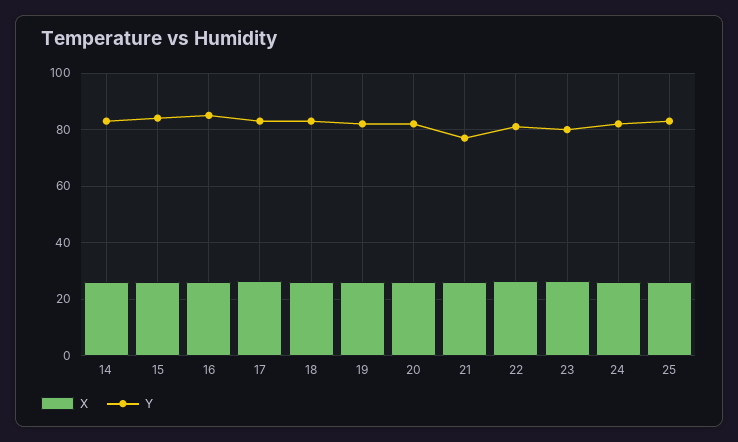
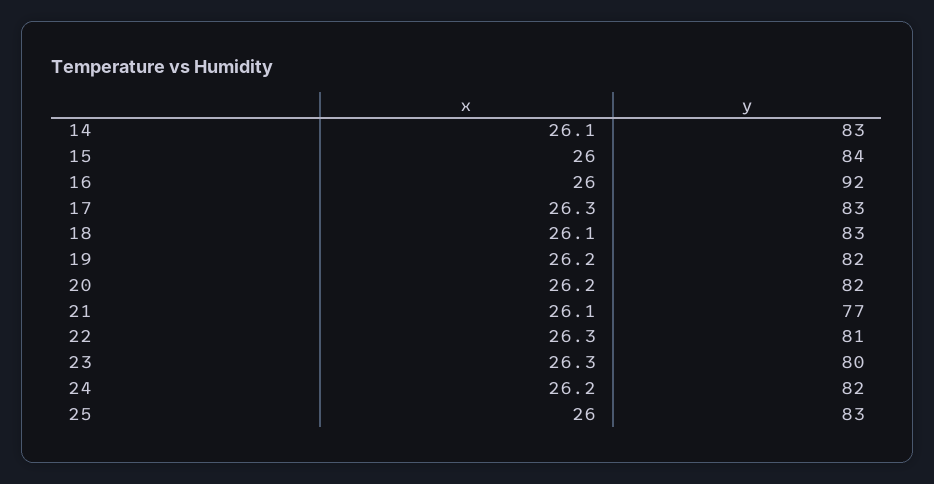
Y, 16: 85 -> 92

